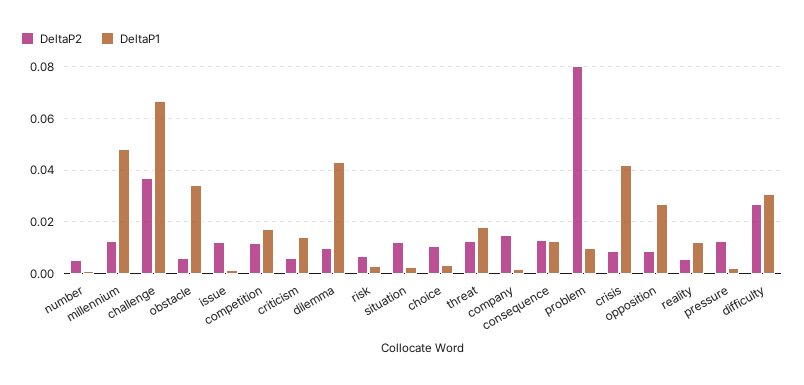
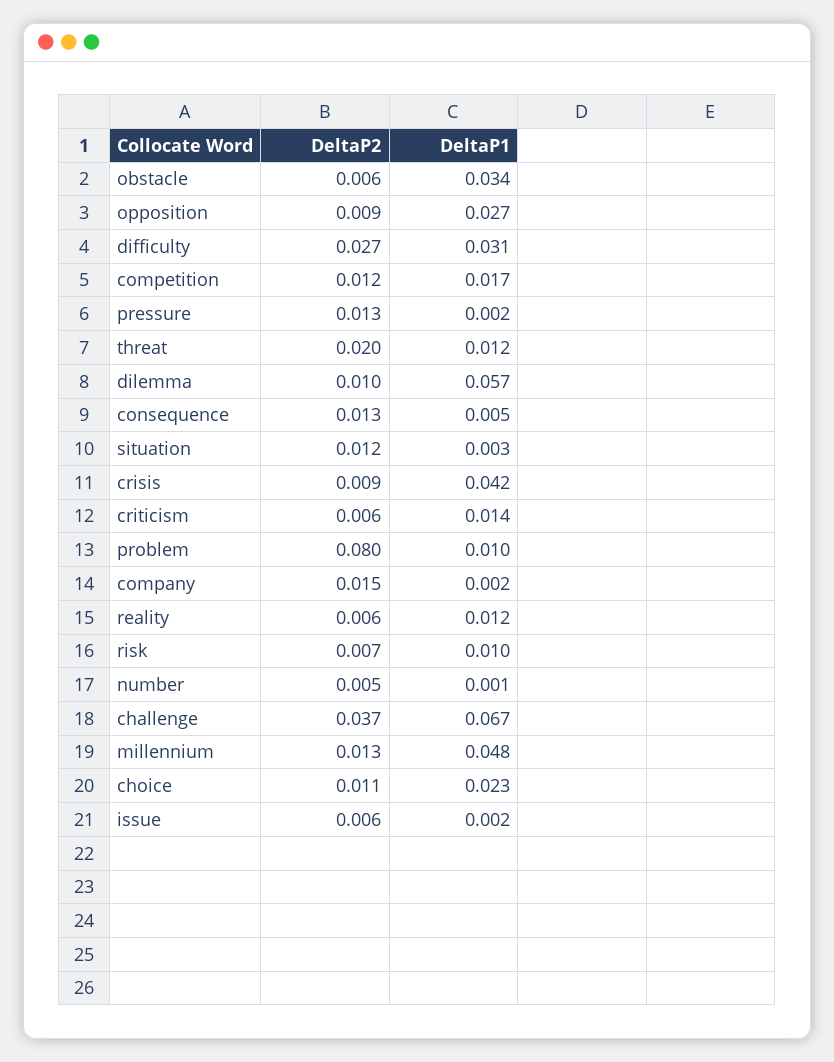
DeltaP2, issue: 0.0125 -> 0.006
DeltaP1, dilemma: 0.0425 -> 0.057
DeltaP1, risk: 0.0025 -> 0.01
DeltaP1, choice: 0.0025 -> 0.023
DeltaP2, threat: 0.0125 -> 0.02
DeltaP1, threat: 0.0175 -> 0.012
DeltaP1, consequence: 0.0125 -> 0.005

